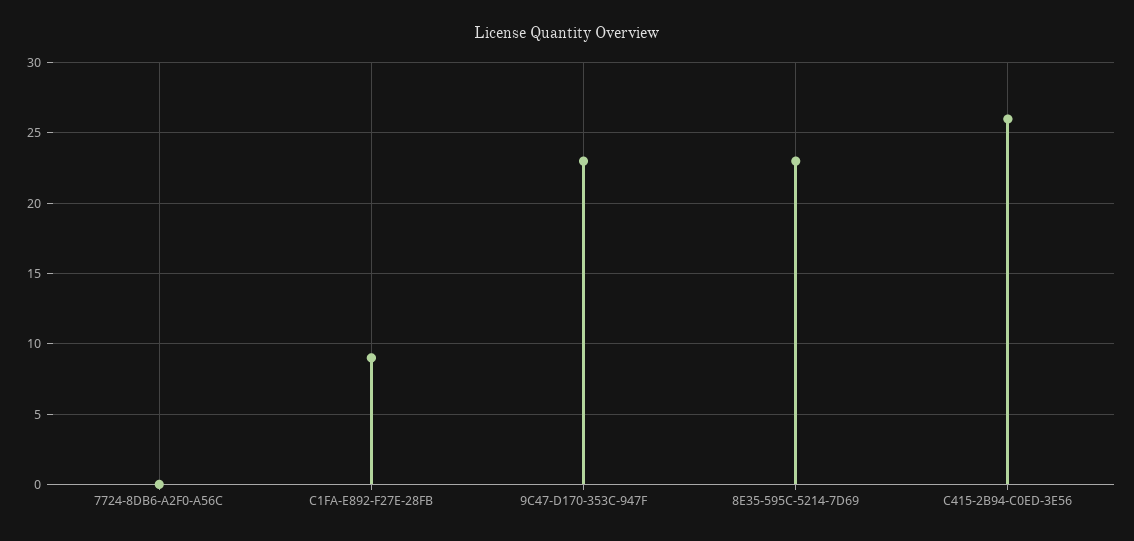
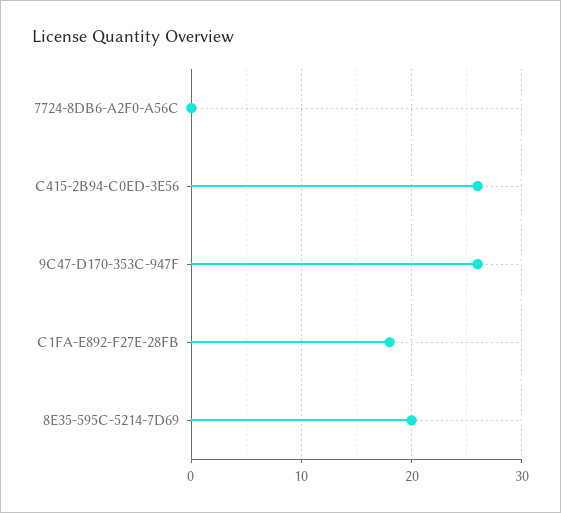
C1FA-E892-F27E-28FB: 9 -> 18
9C47-D170-353C-947F: 23 -> 26
8E35-595C-5214-7D69: 23 -> 20

